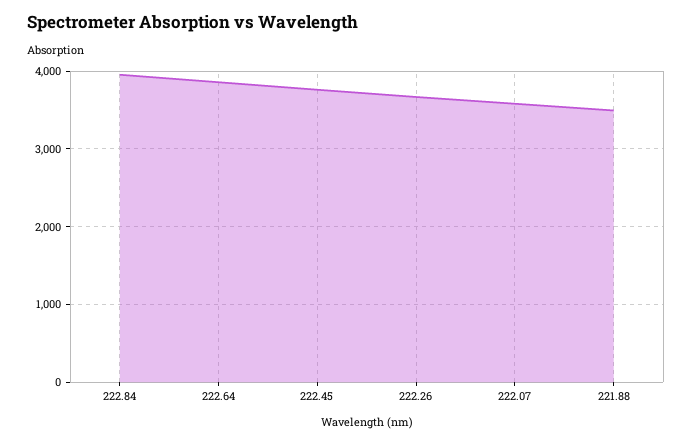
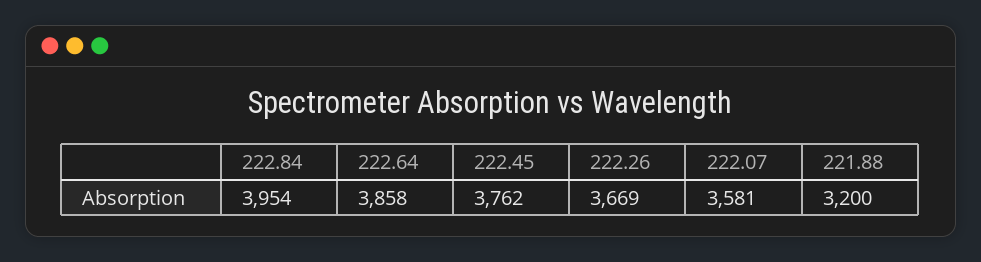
221.88: 3500 -> 3200

